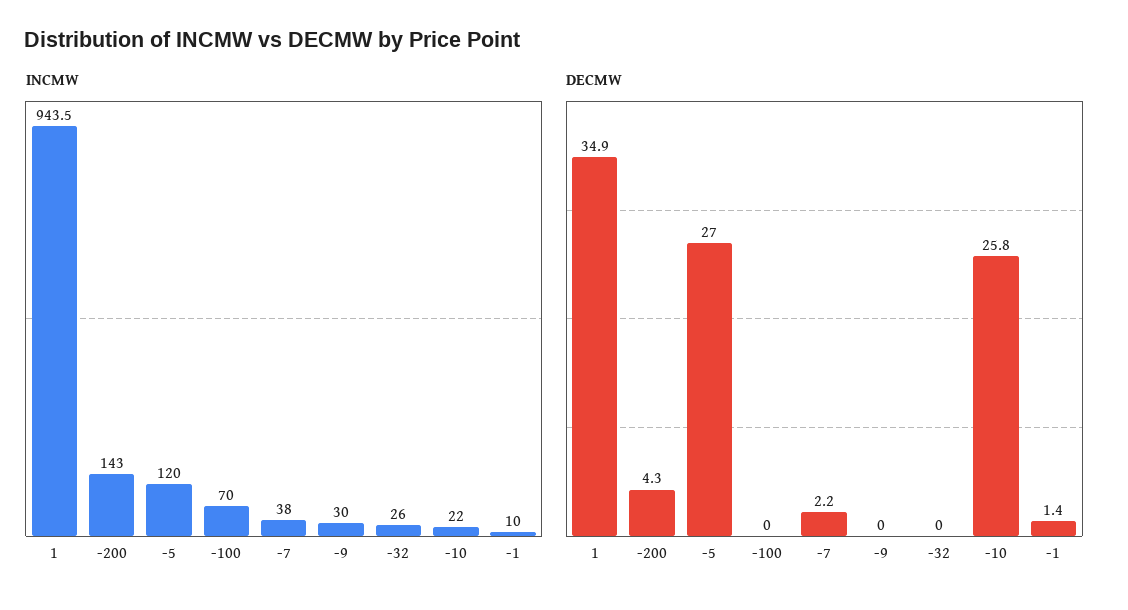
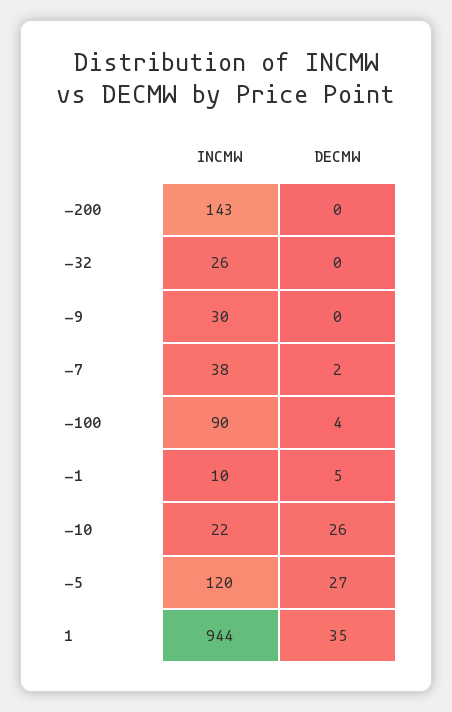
INCMW, -100: 70 -> 90
DECMW, -200: 4.3 -> 0
DECMW, -100: 0 -> 4
DECMW, -1: 1.4 -> 5

